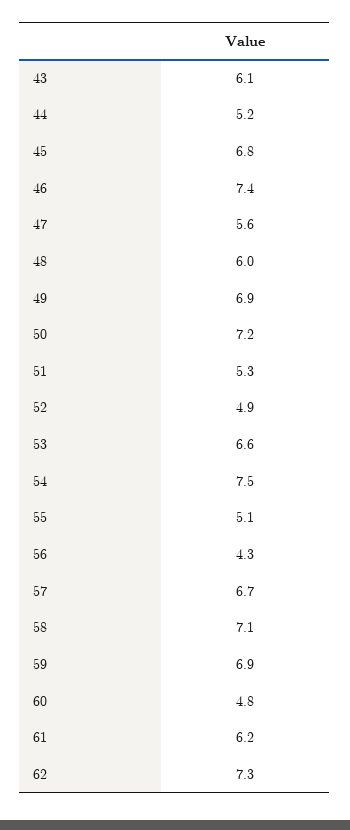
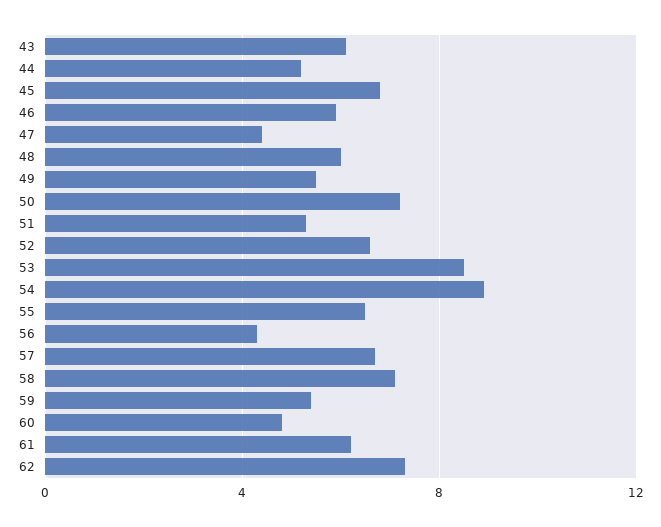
46: 7.4 -> 6
47: 5.6 -> 4.5
49: 6.9 -> 5.5
52: 4.9 -> 6.5
53: 6.6 -> 8.5
54: 7.5 -> 9
55: 5.1 -> 6.5
59: 6.9 -> 5.5

